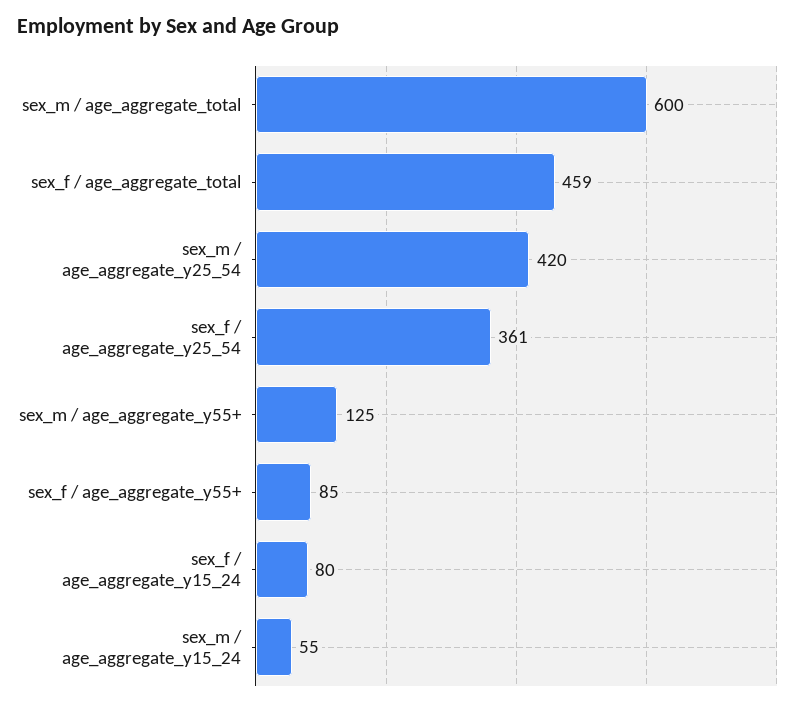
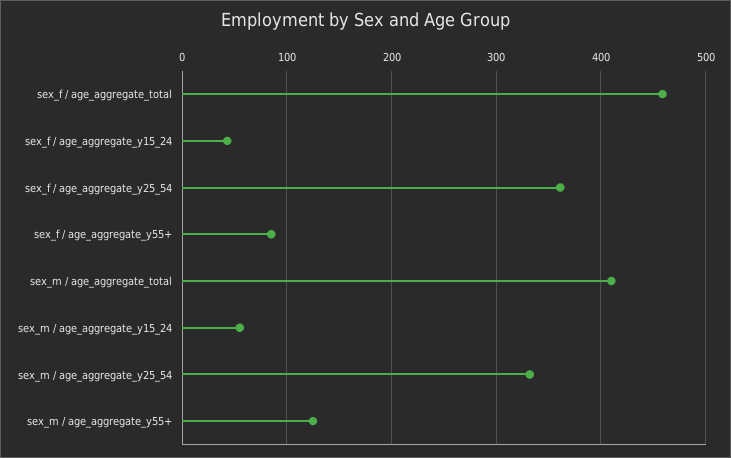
sex_m / age_aggregate_total: 600 -> 410
sex_m / age_aggregate_y25_54: 420 -> 330
sex_f / age_aggregate_y15_24: 80 -> 40

